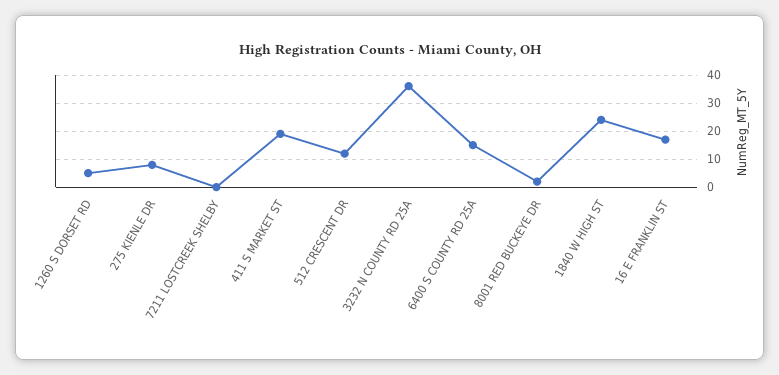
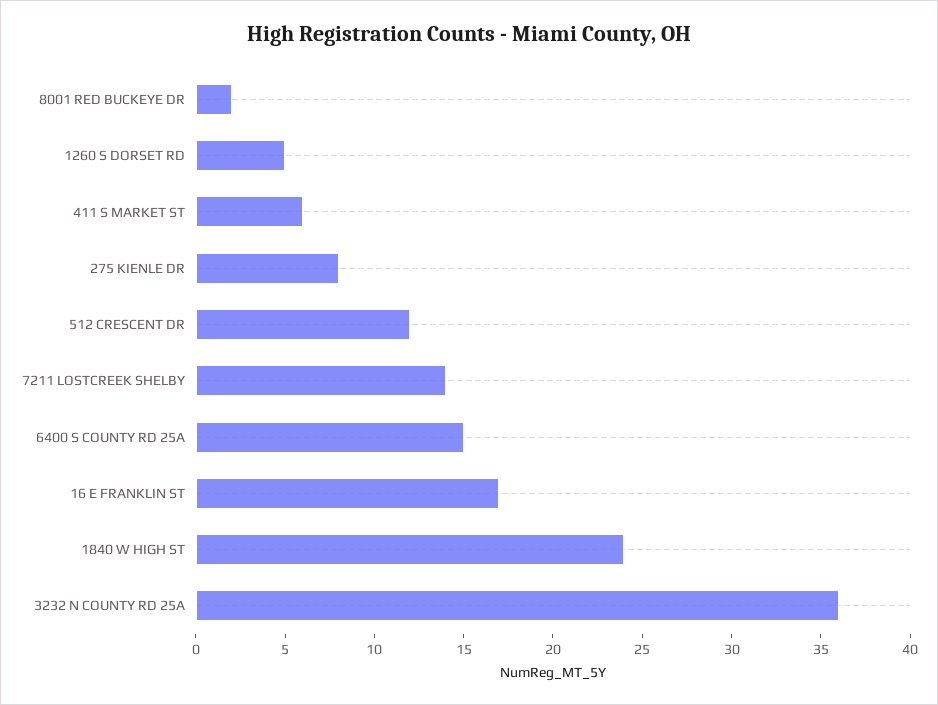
7211 LOSTCREEK SHELBY: 0 -> 14
411 S MARKET ST: 20 -> 6

